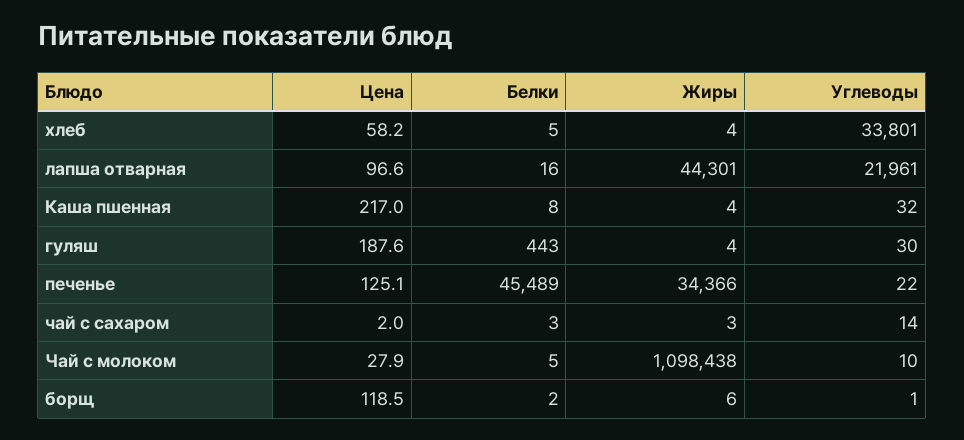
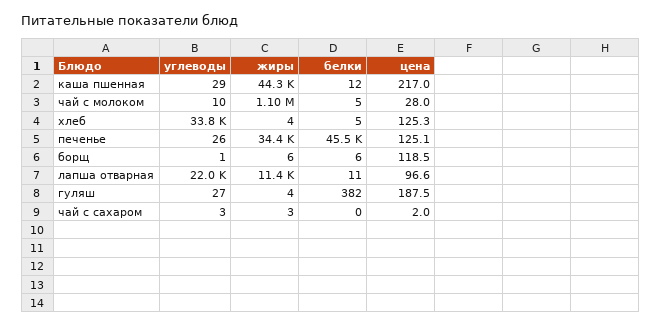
Цена, хлеб: 58.2 -> 125.3
Белки, лапша отварная: 16 -> 11
Жиры, лапша отварная: 44301 -> 11400
Белки, Каша пшенная: 8 -> 12
Жиры, Каша пшенная: 4 -> 44300
Углеводы, Каша пшенная: 32 -> 29
Цена, гуляш: 187.6 -> 187.5
Белки, гуляш: 443 -> 382
Углеводы, гуляш: 30 -> 27
Углеводы, печенье: 22 -> 26
Белки, чай с сахаром: 3 -> 0
Углеводы, чай с сахаром: 14 -> 3
Цена, Чай с молоком: 27.9 -> 28
Белки, борщ: 2 -> 6

